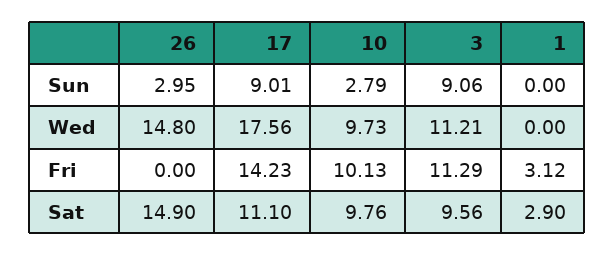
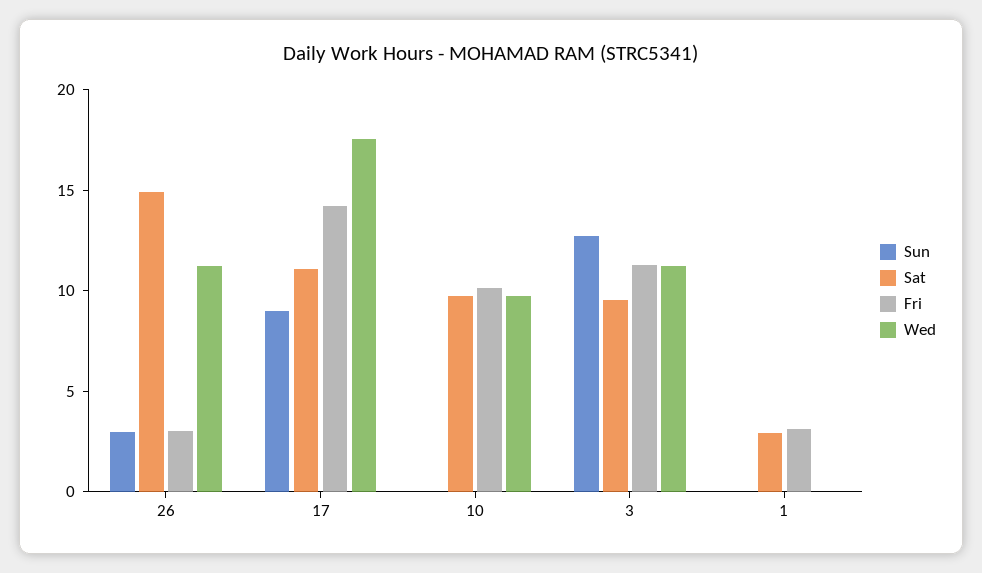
Sun, 10: 2.79 -> 0
Sun, 3: 9.06 -> 13
Wed, 26: 14.8 -> 11
Fri, 26: 0 -> 3

